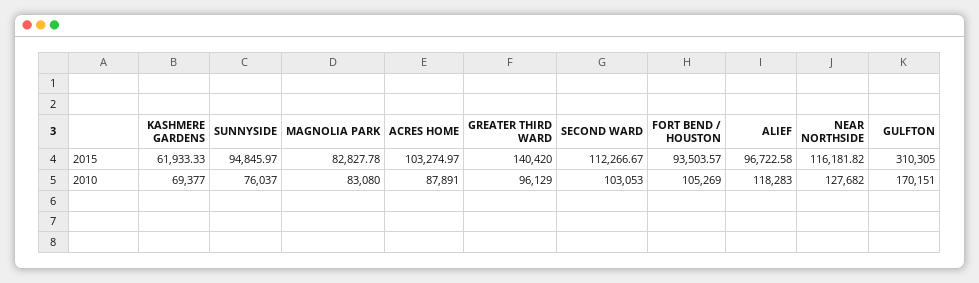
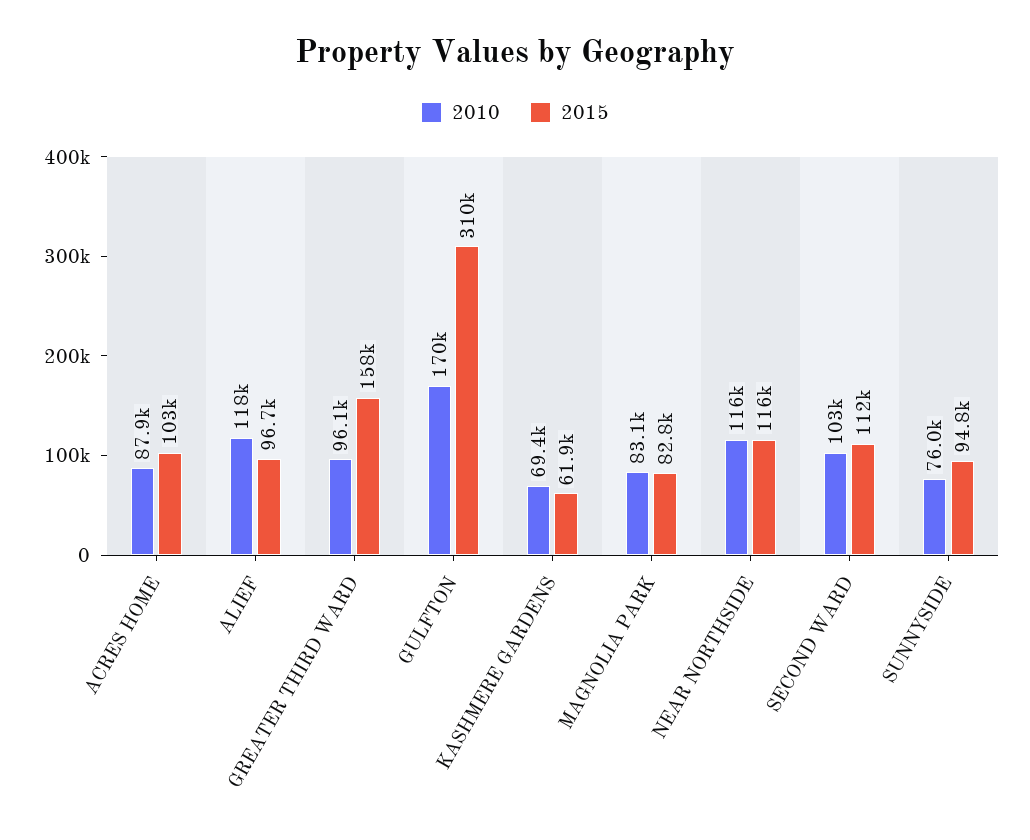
2015, GREATER THIRD WARD: 140420 -> 158000
2015, FORT BEND / HOUSTON: 93503.57 -> none
2010, FORT BEND / HOUSTON: 105269 -> none
2010, NEAR NORTHSIDE: 127682 -> 116000

